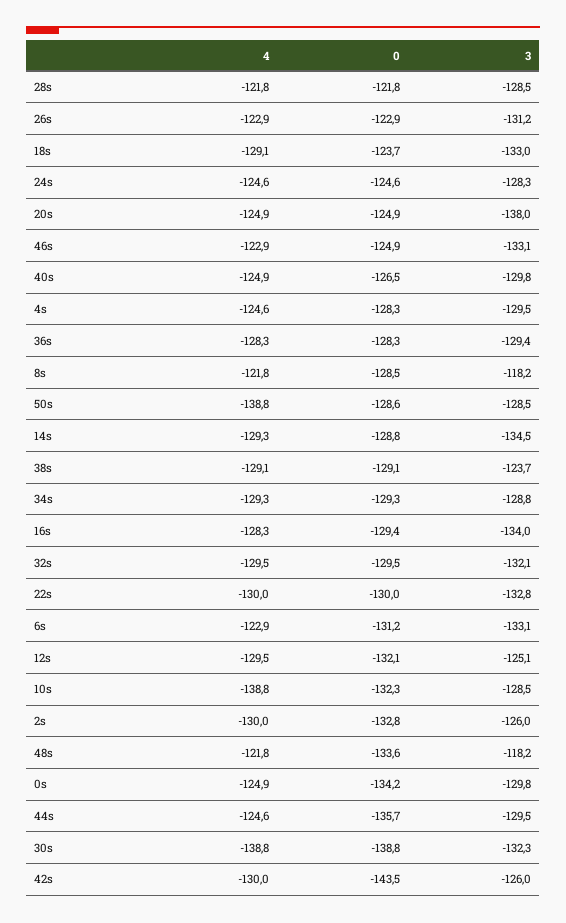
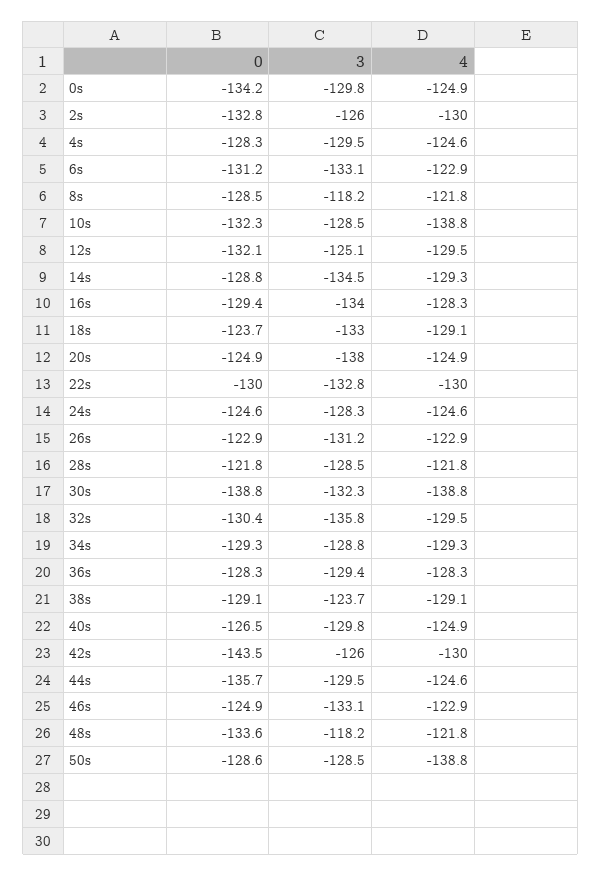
0, 32s: -129.5 -> -130.4
3, 32s: -132.1 -> -135.8

